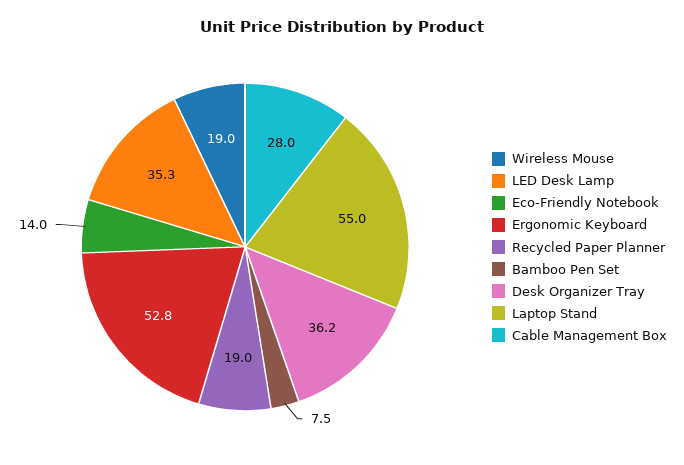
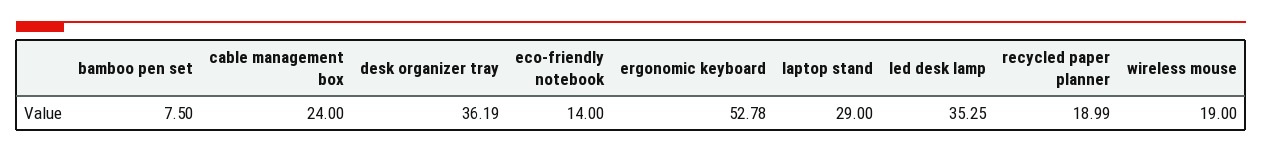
Laptop Stand: 55 -> 29
Cable Management Box: 28 -> 24

